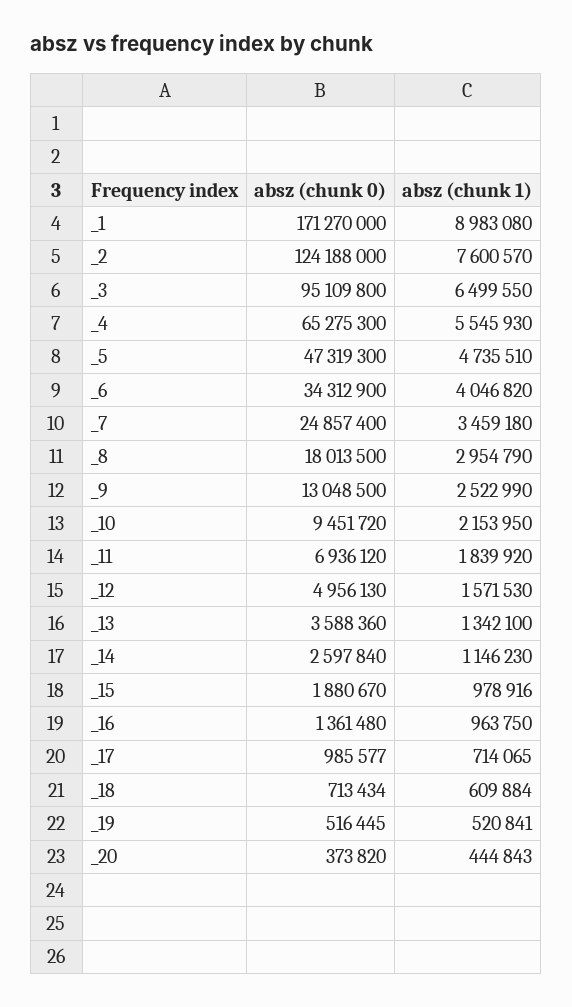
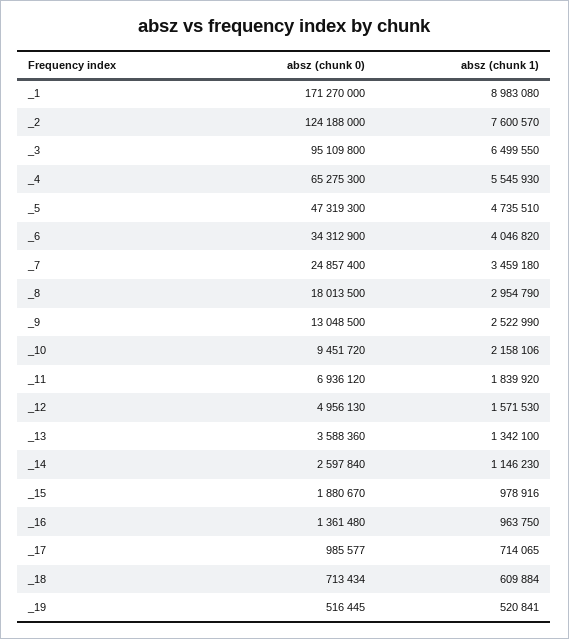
absz (chunk 1), _10: 2153950 -> 2158106
absz (chunk 0), _20: 373820 -> none
absz (chunk 1), _20: 444843 -> none

